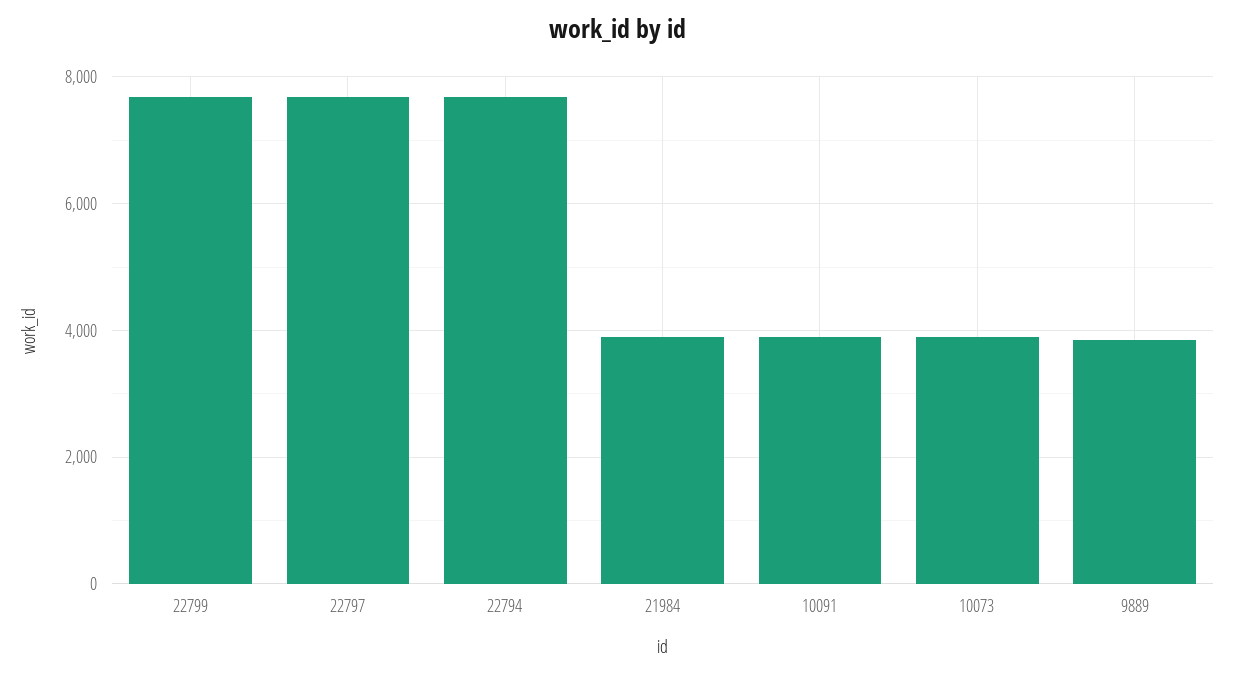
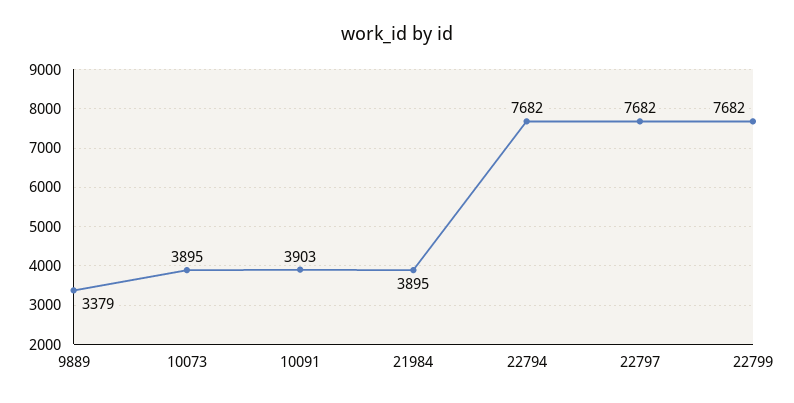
9889: 3800 -> 3379

